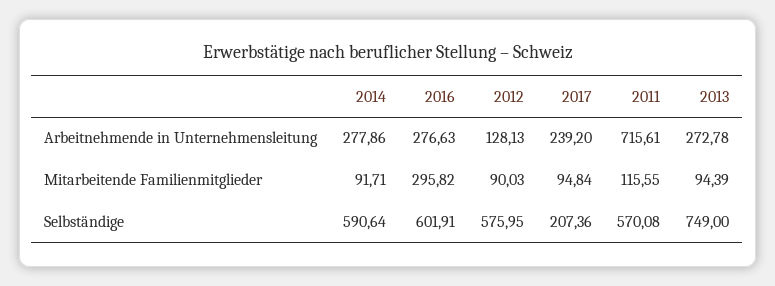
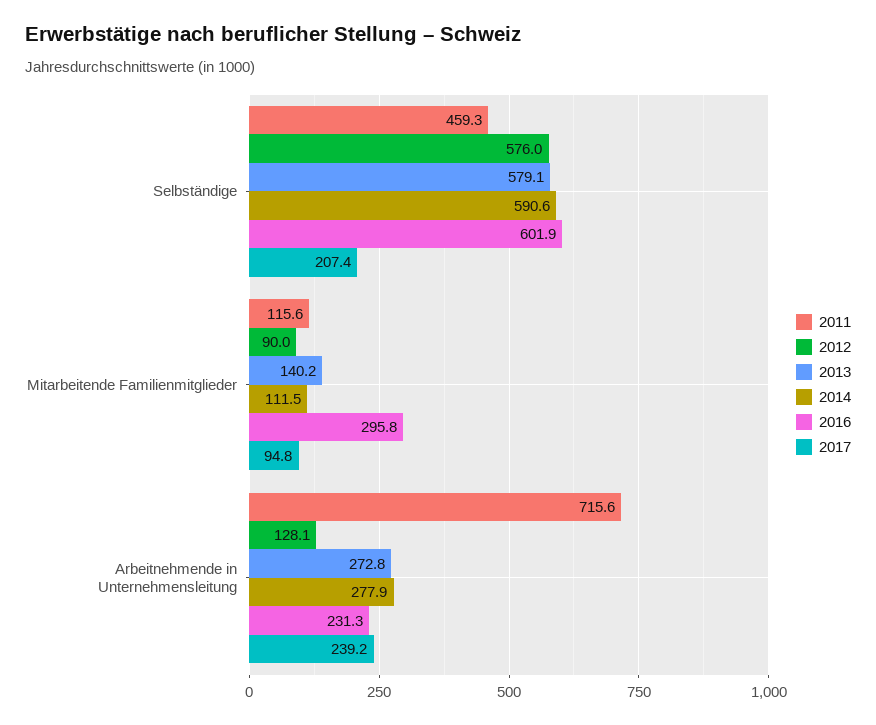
2016, Arbeitnehmende in Unternehmensleitung: 276.63 -> 231.3
2014, Mitarbeitende Familienmitglieder: 91.71 -> 111.5
2013, Mitarbeitende Familienmitglieder: 94.39 -> 140.2
2011, Selbständige: 570.08 -> 459.3
2013, Selbständige: 749 -> 579.1

